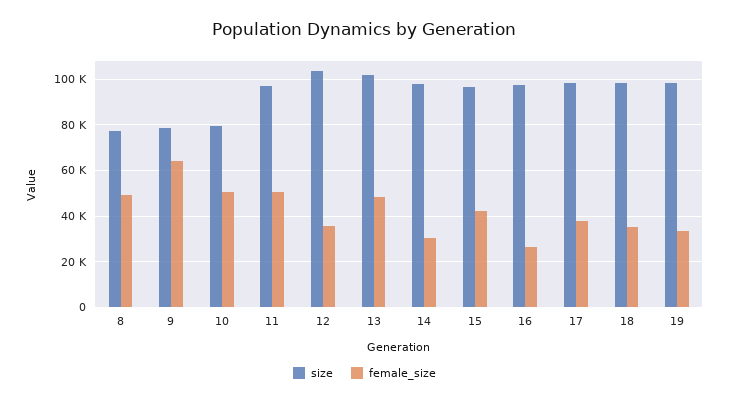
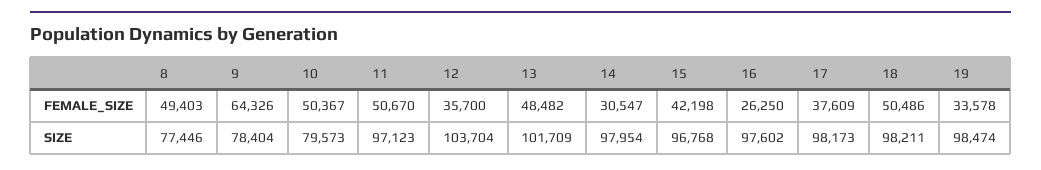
female_size, 18: 35000 -> 50486

